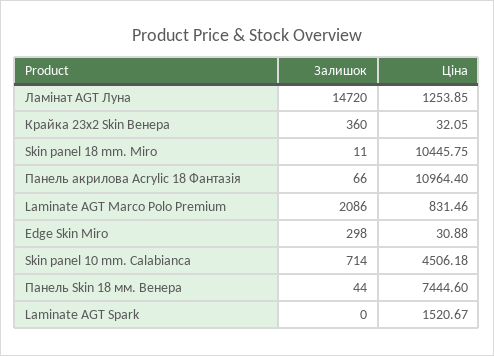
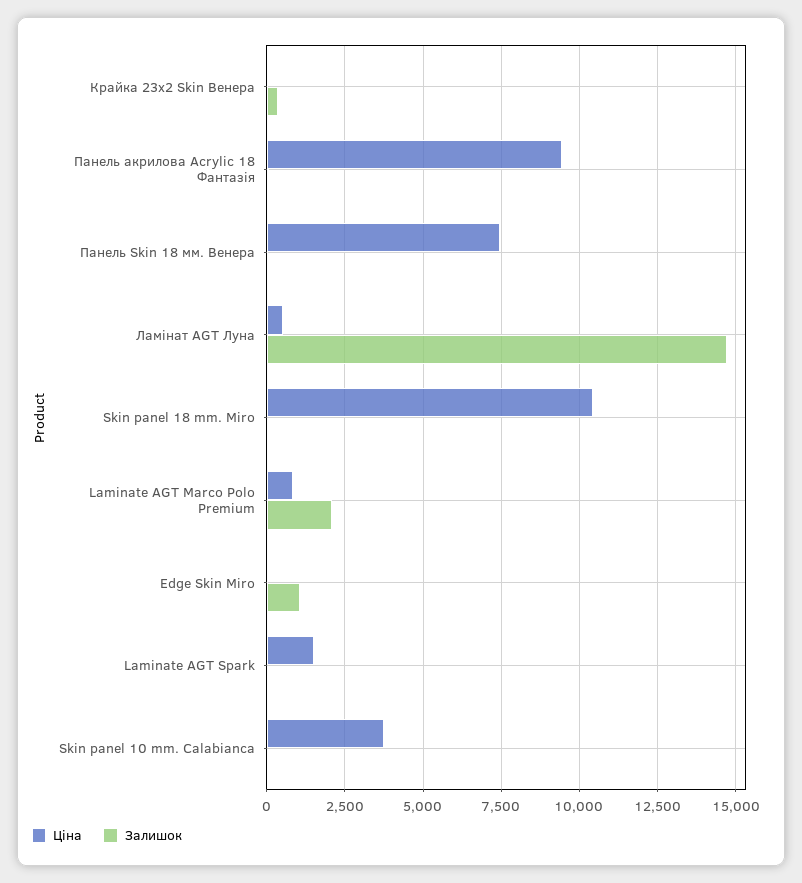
Ціна, Ламінат AGT Луна: 1253.85 -> 500
Ціна, Панель акрилова Acrylic 18 Фантазія: 10964.4 -> 9500
Залишок, Edge Skin Miro: 298 -> 1000
Залишок, Skin panel 10 mm. Calabianca: 714 -> 0
Ціна, Skin panel 10 mm. Calabianca: 4506.18 -> 3750

